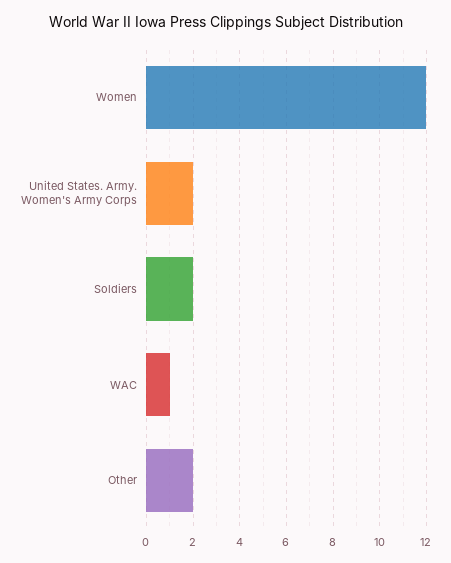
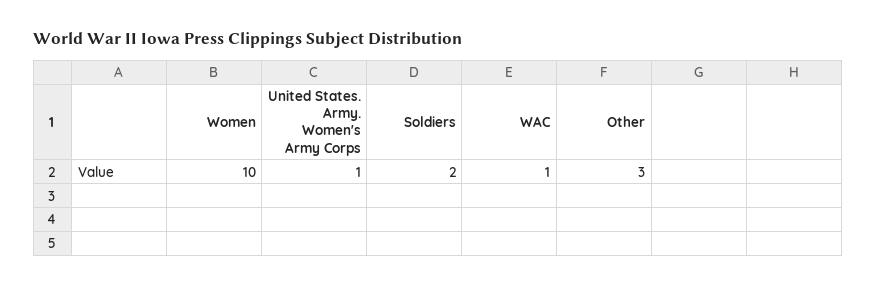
Women: 12 -> 10
United States. Army. Women's Army Corps: 2 -> 1
Other: 2 -> 3

